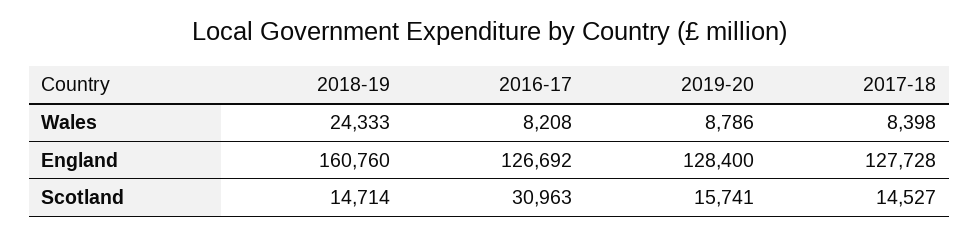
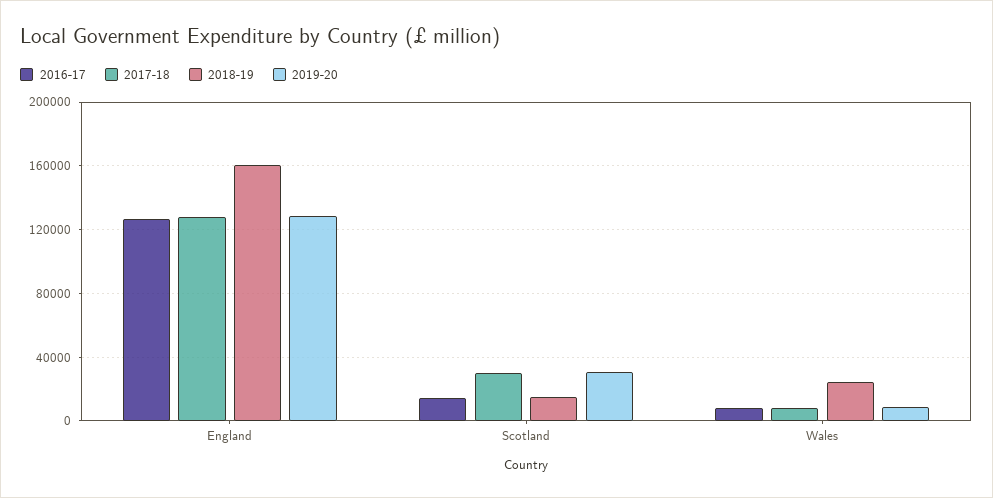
2016-17, Scotland: 30963 -> 15000
2019-20, Scotland: 15741 -> 30000
2017-18, Scotland: 14527 -> 30000

